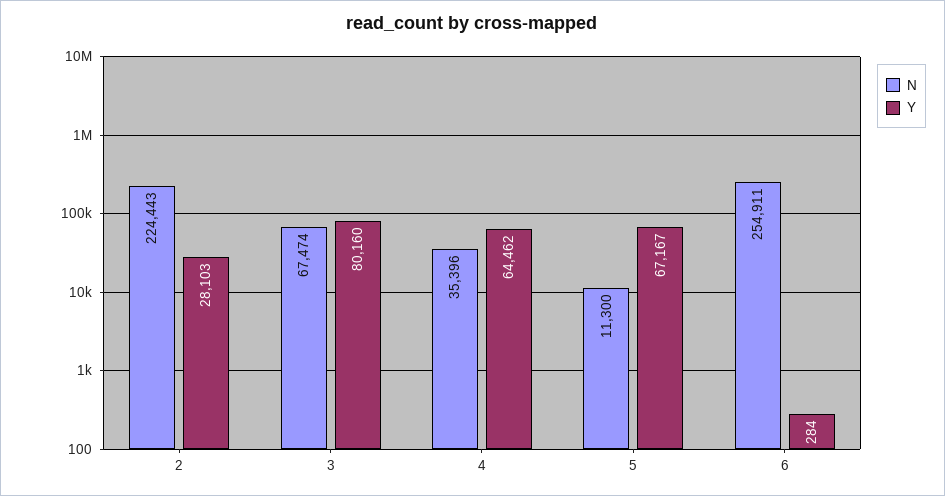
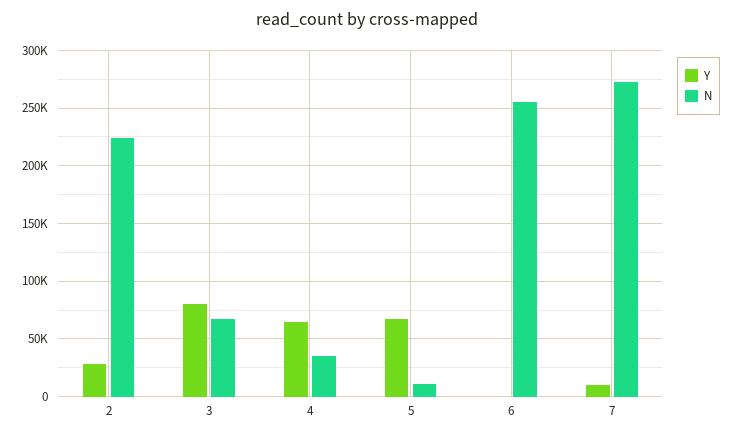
Y, 7: none -> 10000
N, 7: none -> 270000

